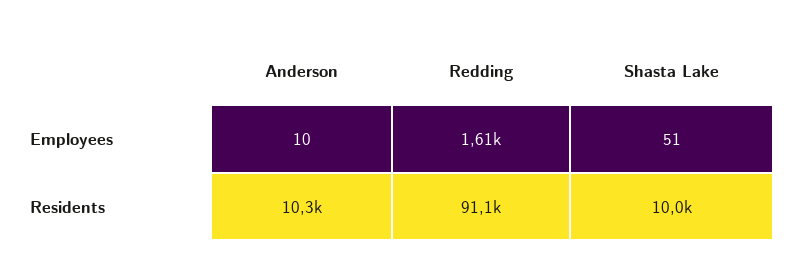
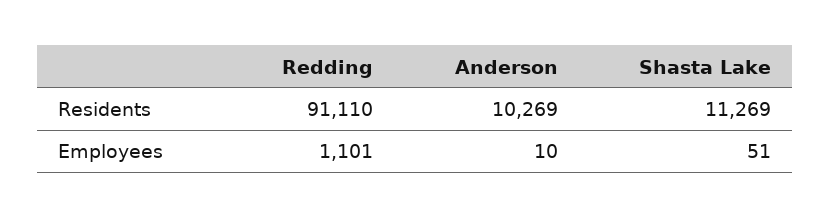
Redding, Employees: 1610 -> 1101
Shasta Lake, Residents: 10000 -> 11269

